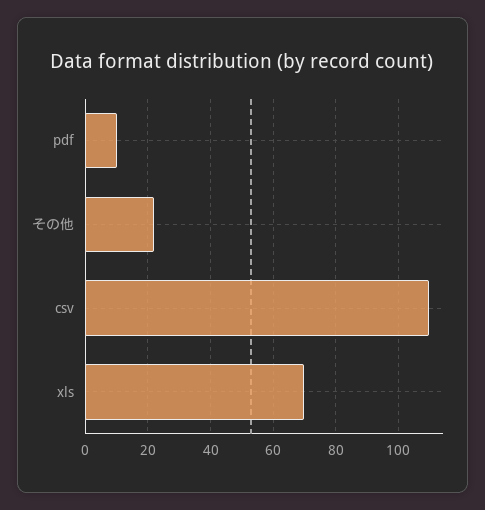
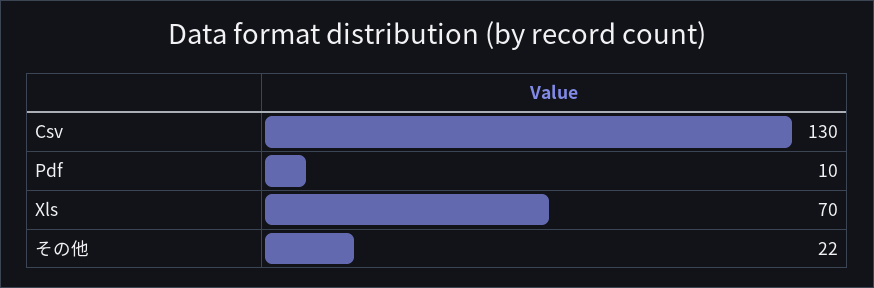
csv: 110 -> 130

